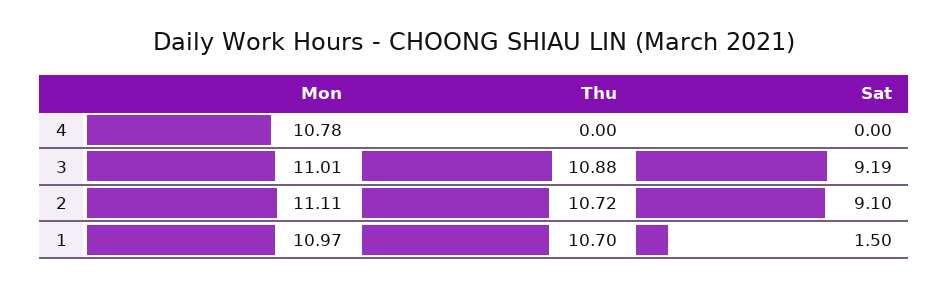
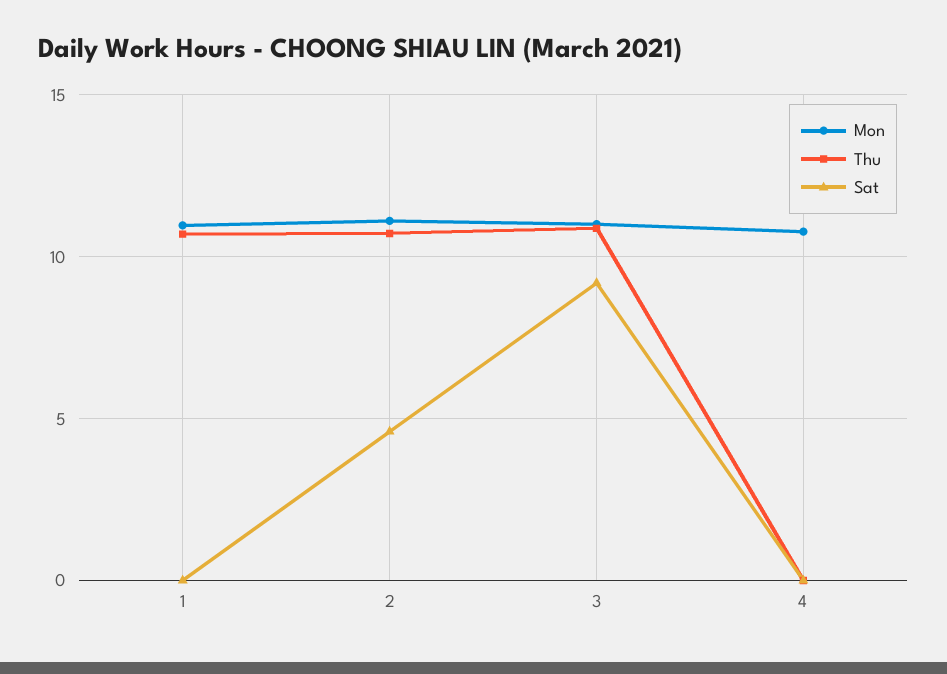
Sat, 2: 9.1 -> 4.5
Sat, 1: 1.5 -> 0

